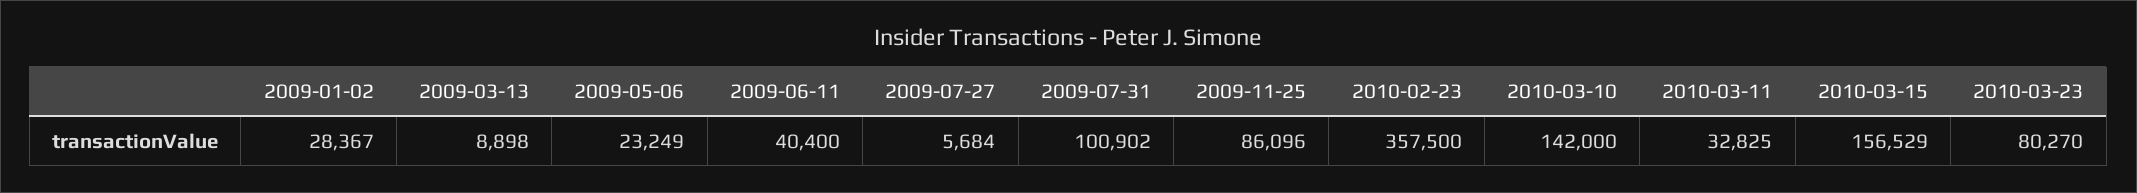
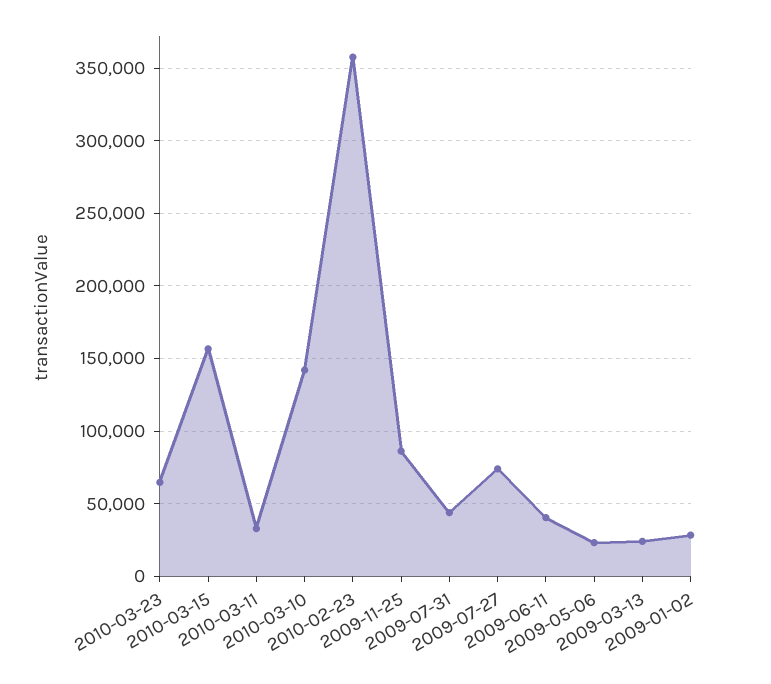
2009-03-13: 8898 -> 25000
2009-07-27: 5684 -> 75000
2009-07-31: 100902 -> 45000
2010-03-23: 80270 -> 65000

